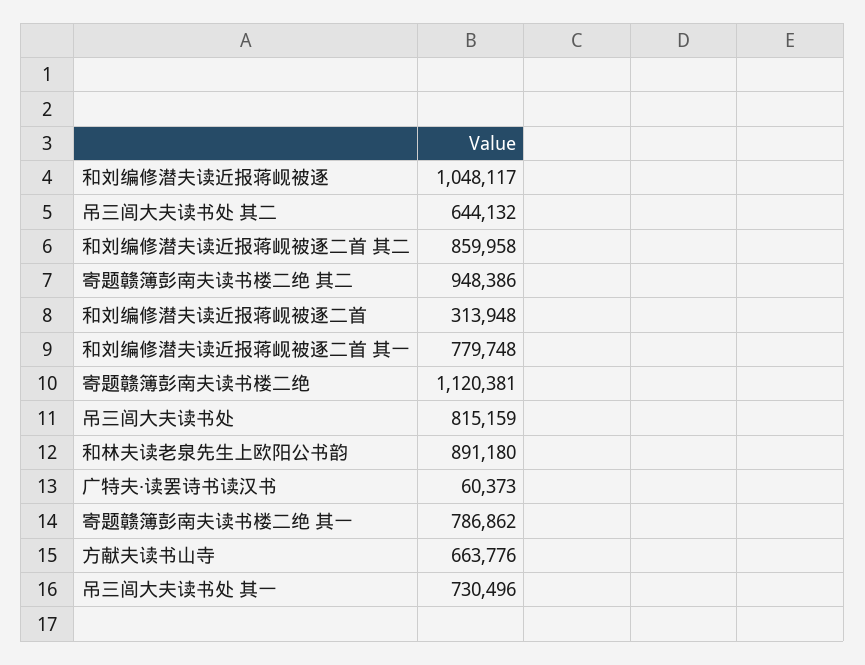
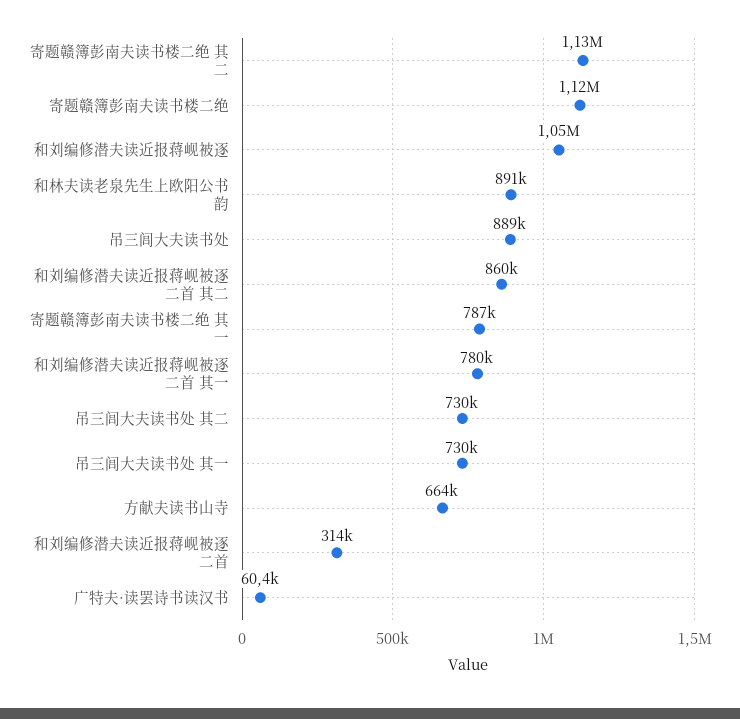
吊三闾大夫读书处 其二: 644132 -> 730000
寄题赣簿彭南夫读书楼二绝 其二: 948386 -> 1130000
吊三闾大夫读书处: 815159 -> 889000

